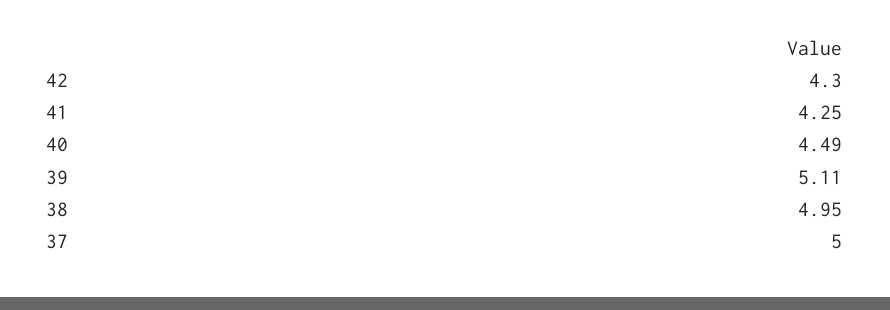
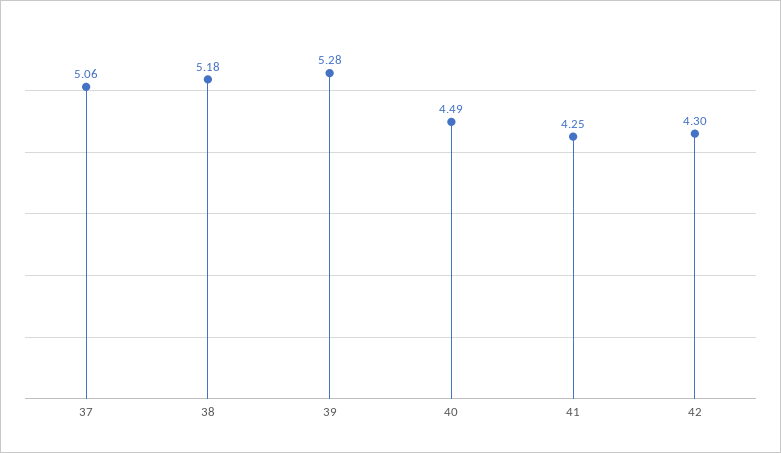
39: 5.11 -> 5.28
38: 4.95 -> 5.18
37: 5 -> 5.06

